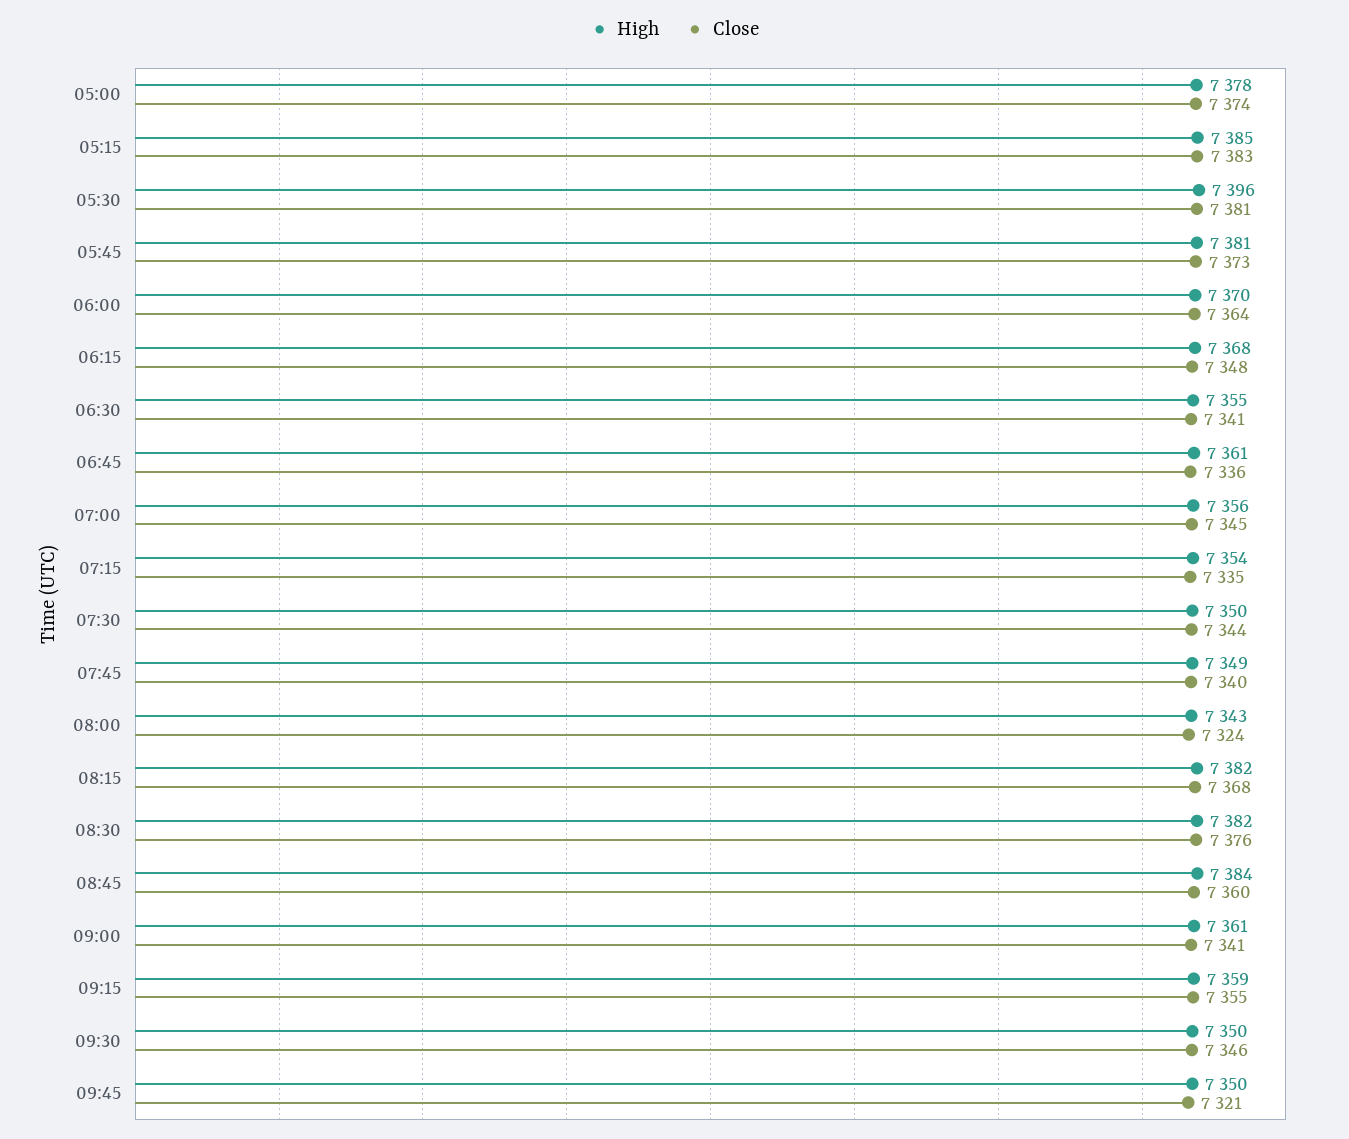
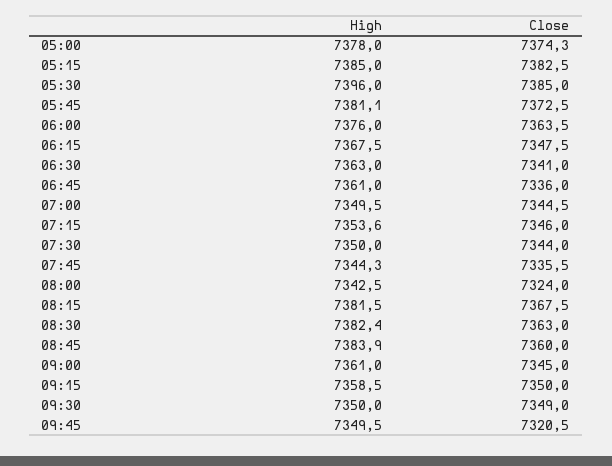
Close, 05:30: 7381 -> 7385
High, 06:00: 7370 -> 7376
High, 06:30: 7355 -> 7363
High, 07:00: 7356 -> 7349.5
Close, 07:15: 7335 -> 7346
High, 07:45: 7349 -> 7344.3
Close, 07:45: 7340 -> 7335.5
Close, 08:30: 7376 -> 7363
Close, 09:00: 7341 -> 7345
Close, 09:15: 7355 -> 7350
Close, 09:30: 7346 -> 7349

